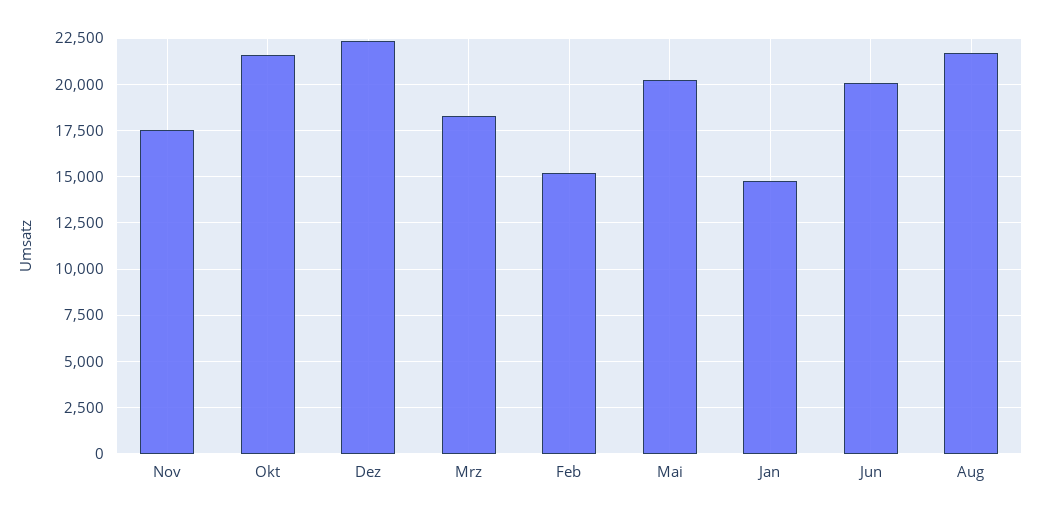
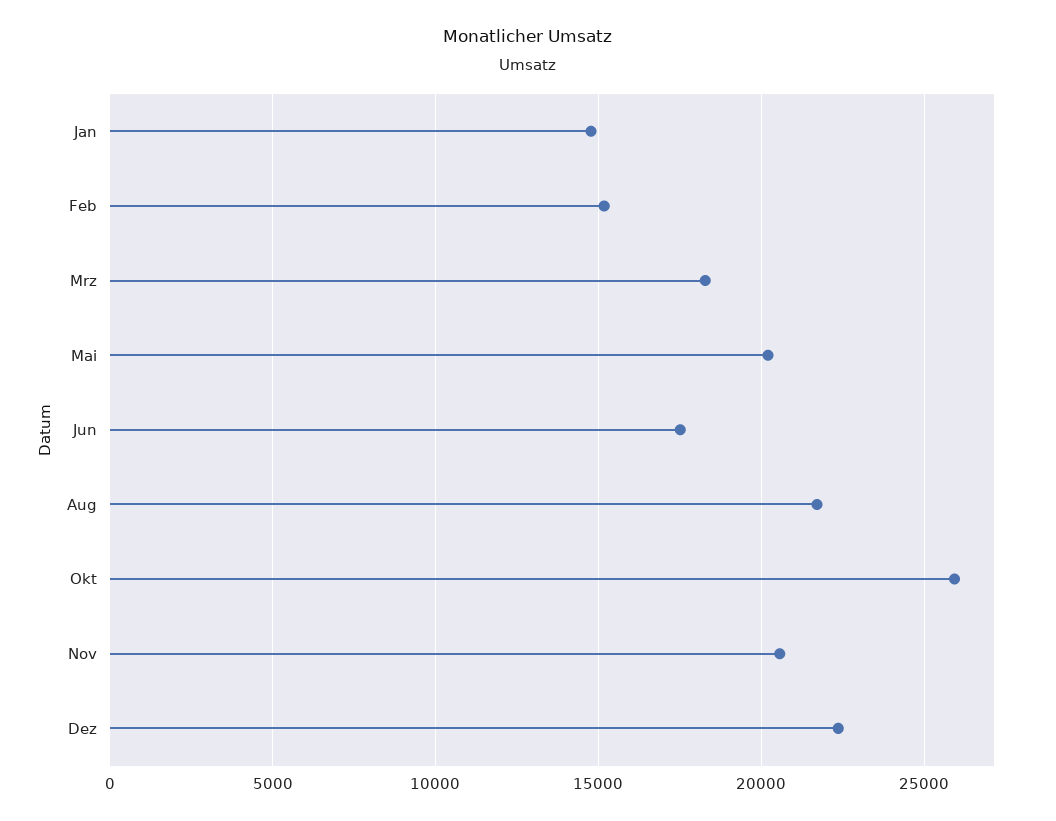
Nov: 17500 -> 20500
Okt: 21500 -> 26000
Jun: 20000 -> 17500

